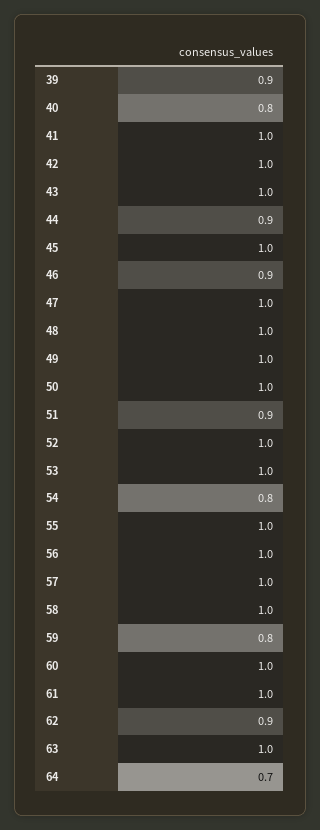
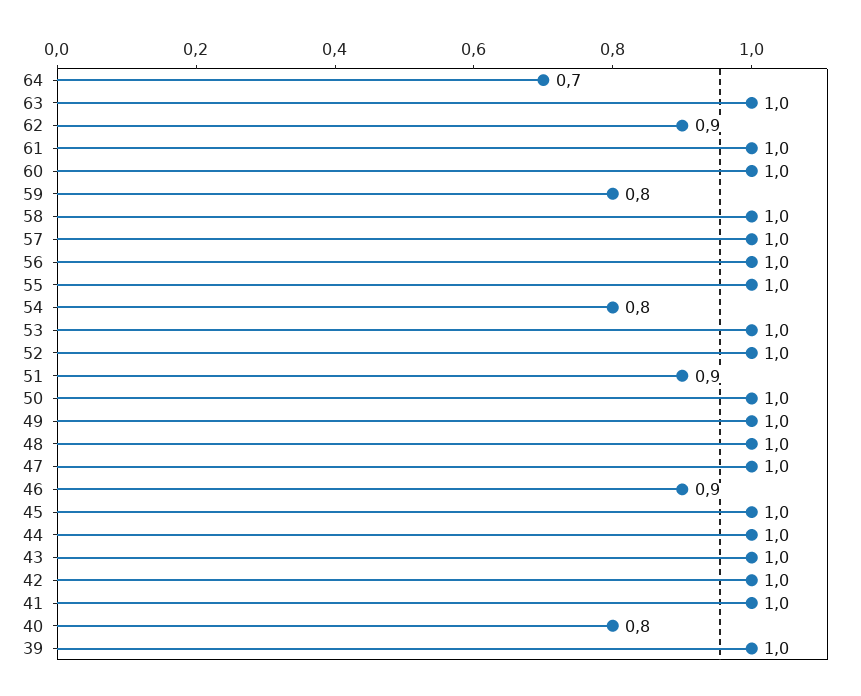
39: 0.9 -> 1
44: 0.9 -> 1

